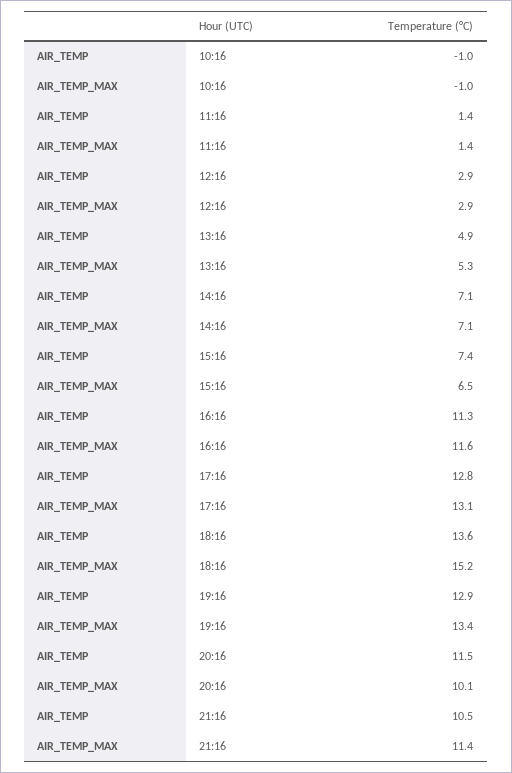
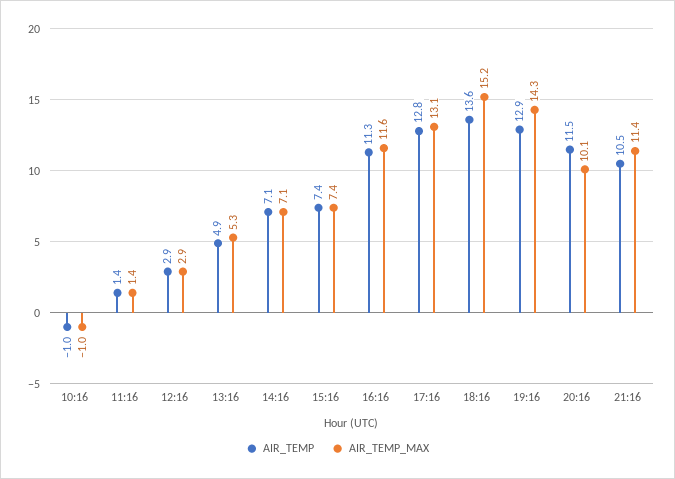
AIR_TEMP_MAX, 15:16: 6.5 -> 7.4
AIR_TEMP_MAX, 19:16: 13.4 -> 14.3

